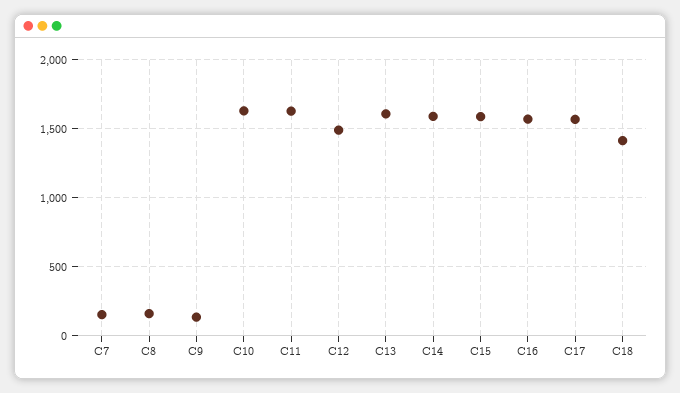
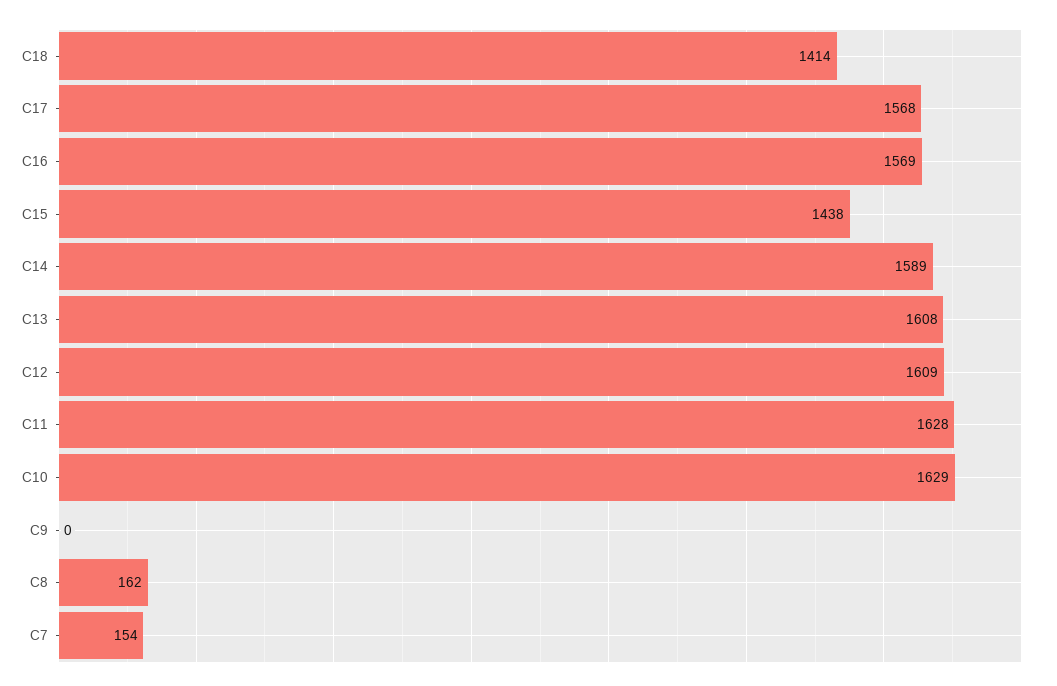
C9: 150 -> 0
C12: 1500 -> 1609
C15: 1600 -> 1438

